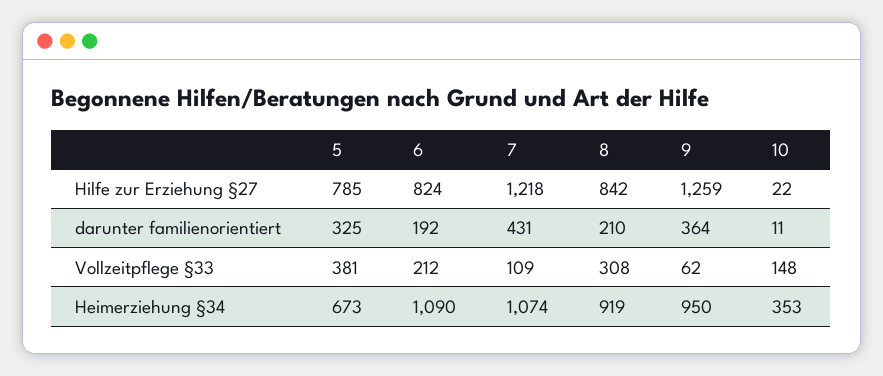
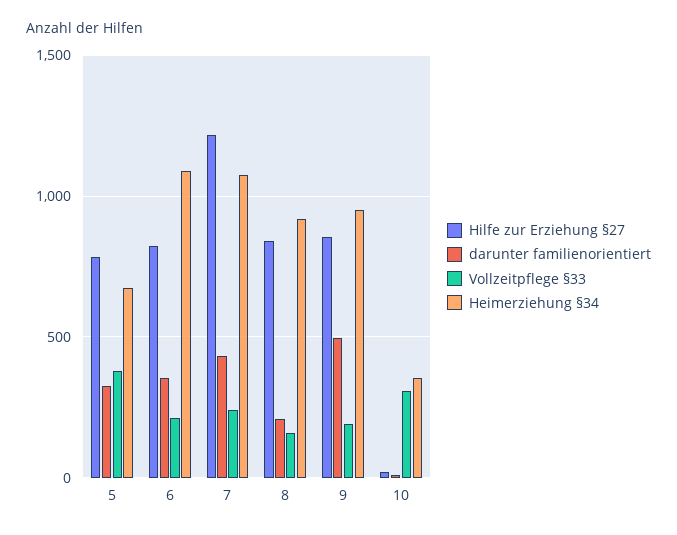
Hilfe zur Erziehung §27, 9: 1259 -> 850
darunter familienorientiert, 6: 192 -> 350
darunter familienorientiert, 9: 364 -> 500
Vollzeitpflege §33, 7: 109 -> 250
Vollzeitpflege §33, 8: 308 -> 150
Vollzeitpflege §33, 9: 62 -> 200
Vollzeitpflege §33, 10: 148 -> 300

